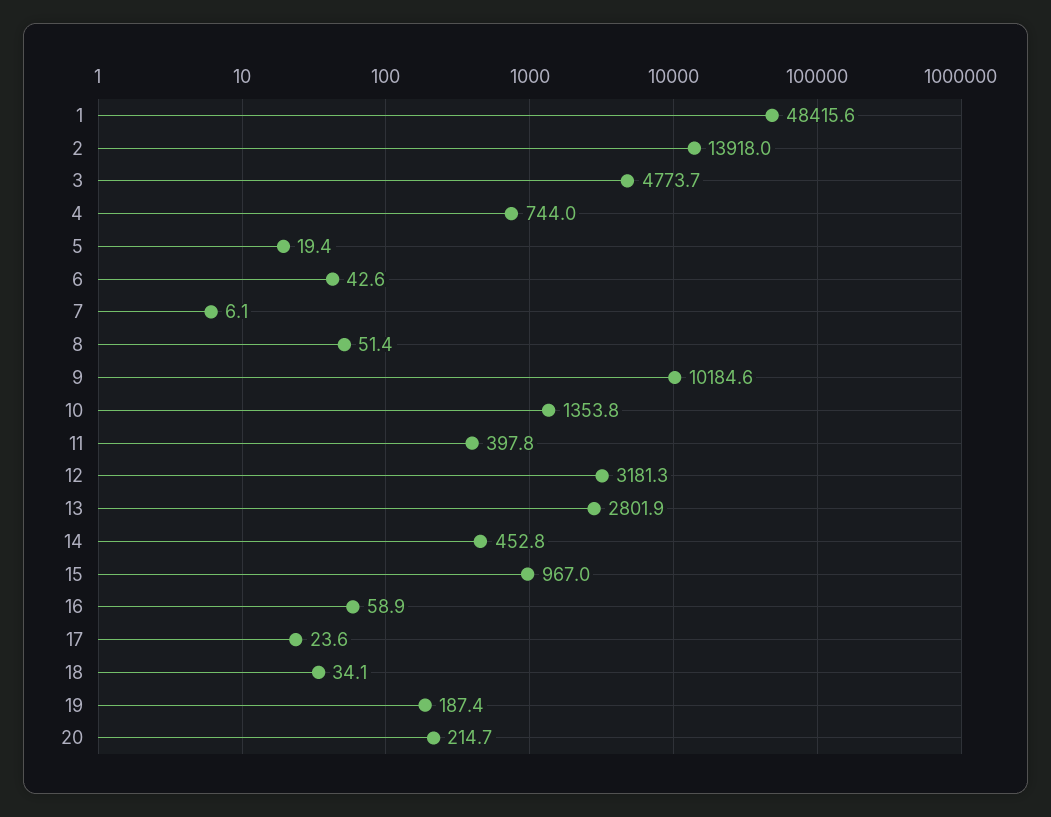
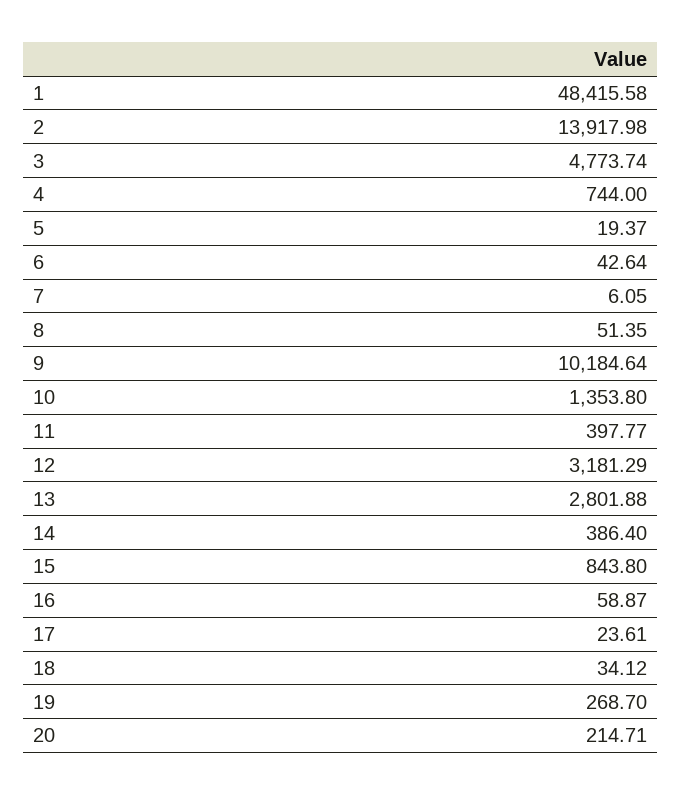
14: 452.8 -> 386.4
15: 967 -> 843.8
19: 187.4 -> 268.7

